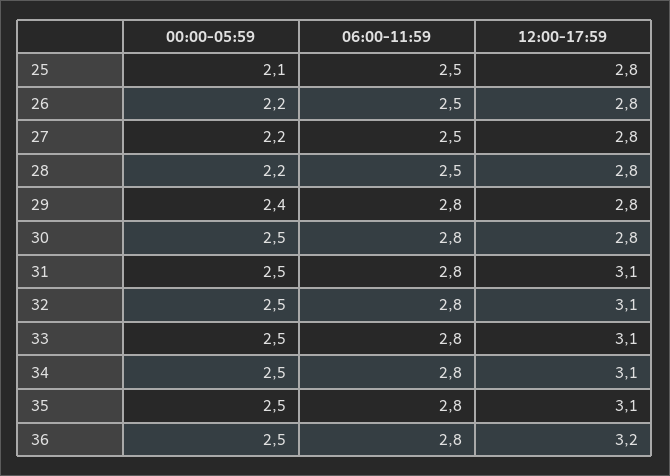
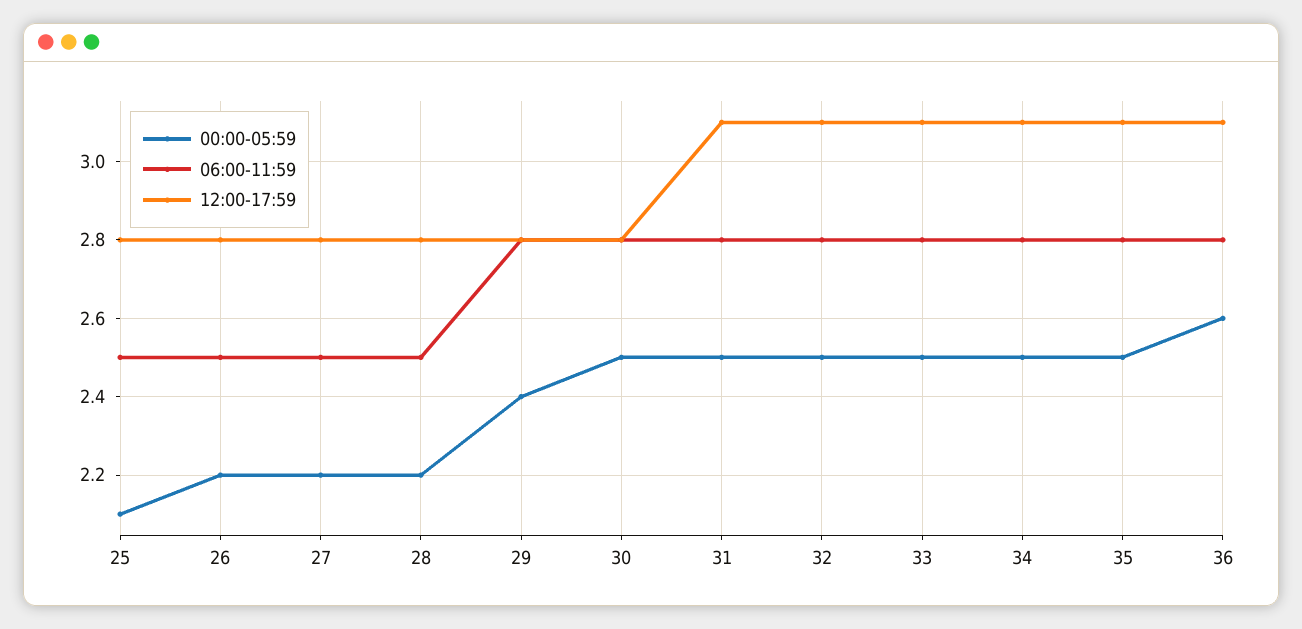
00:00-05:59, 36: 2.5 -> 2.6
12:00-17:59, 36: 3.2 -> 3.1

